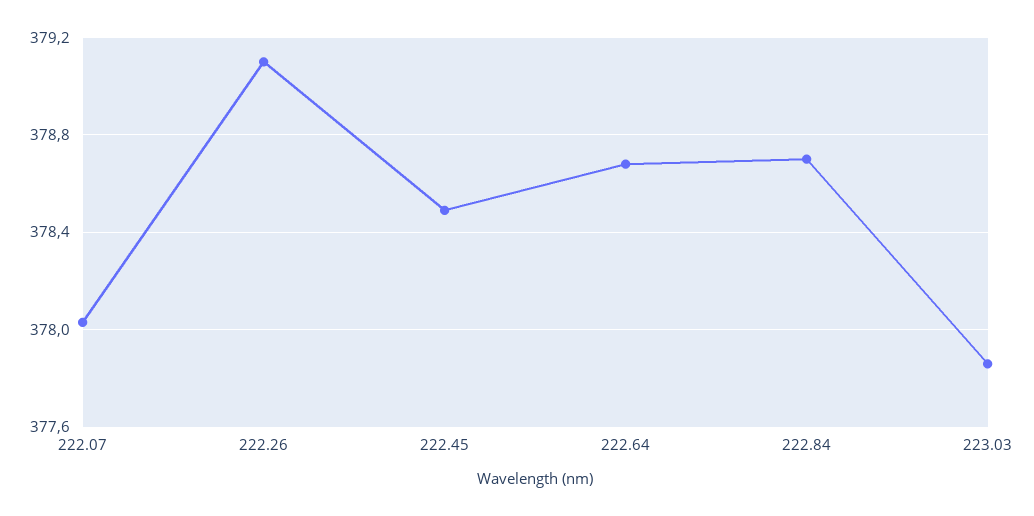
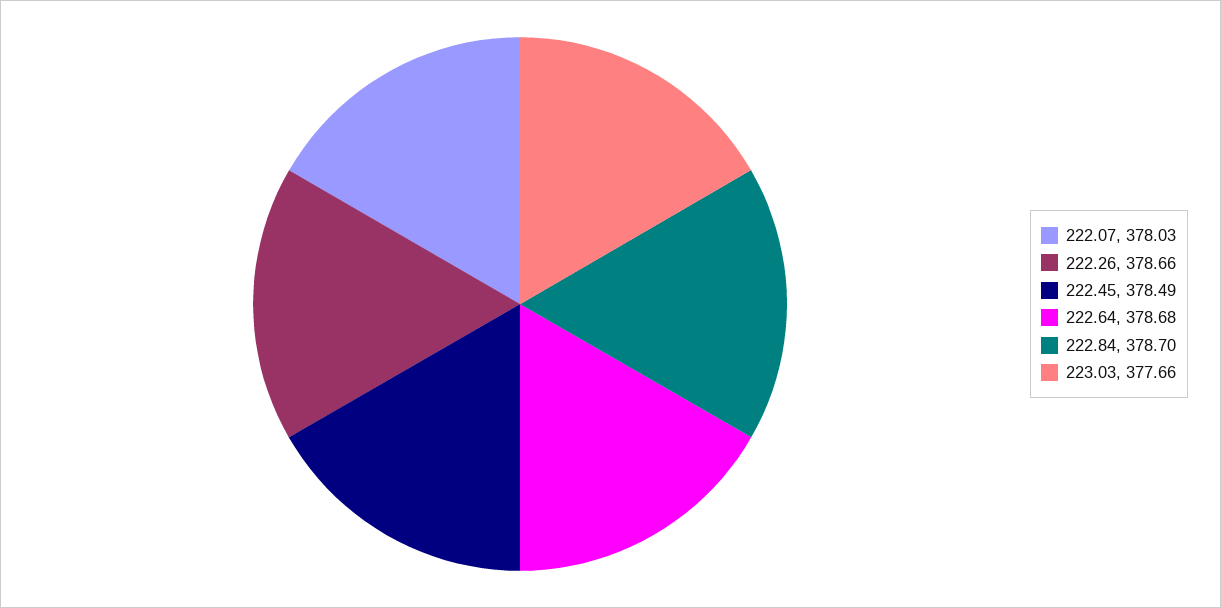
222.26: 379.1 -> 378.66
223.03: 377.85 -> 377.66

